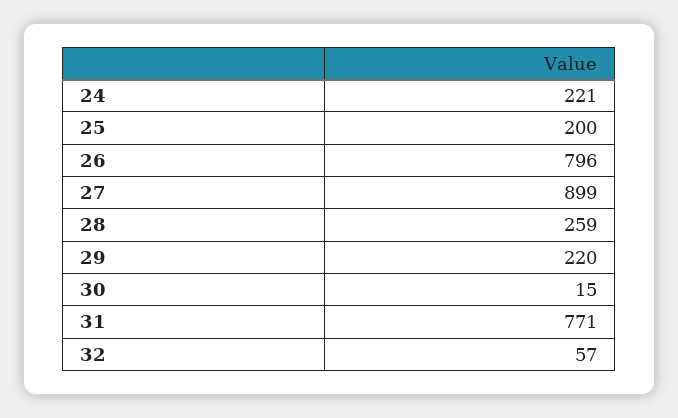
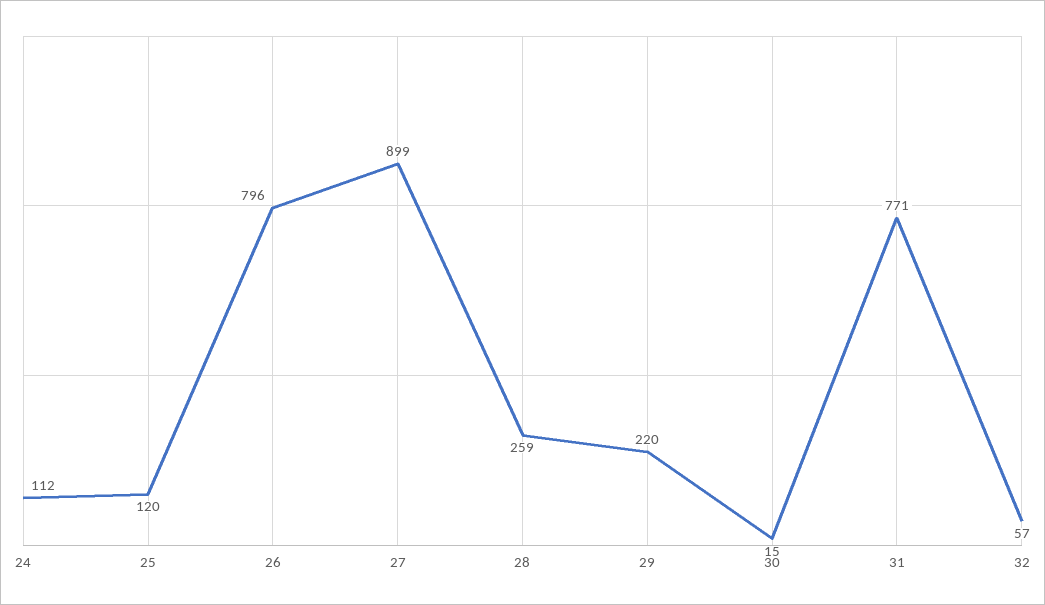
24: 221 -> 112
25: 200 -> 120

